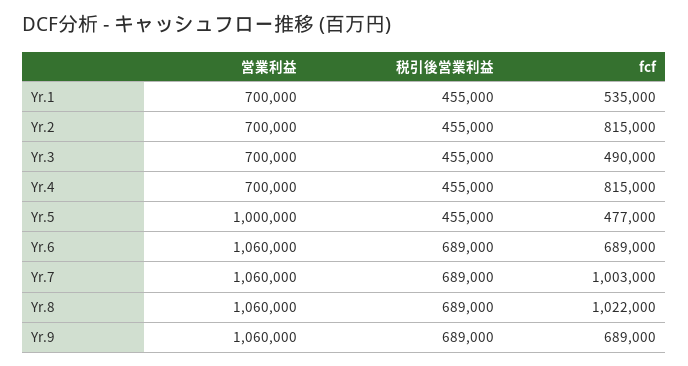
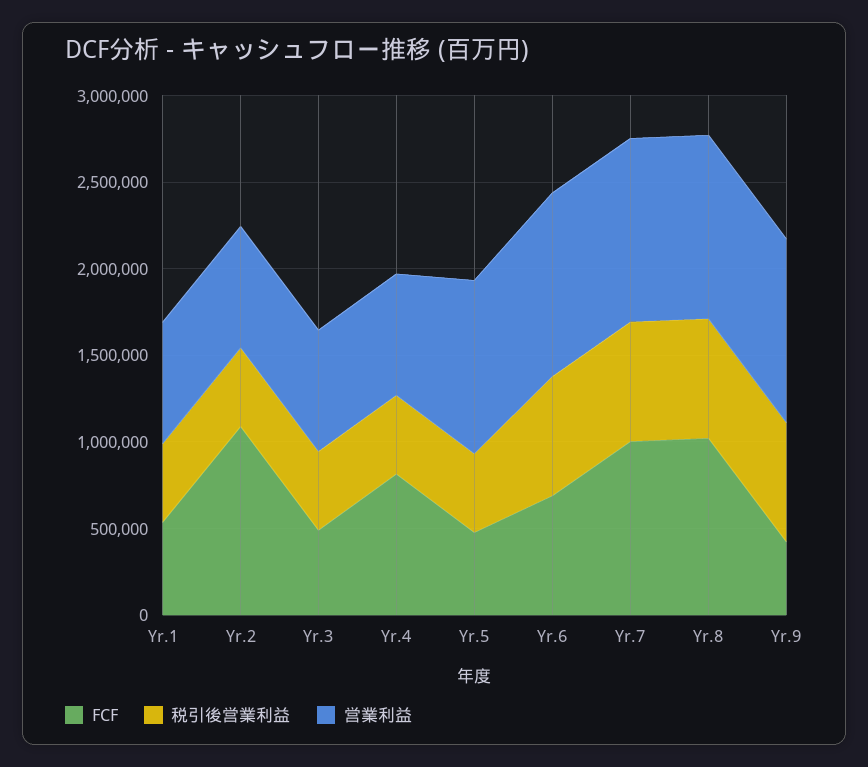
fcf, Yr.2: 815000 -> 1100000
fcf, Yr.9: 689000 -> 400000

